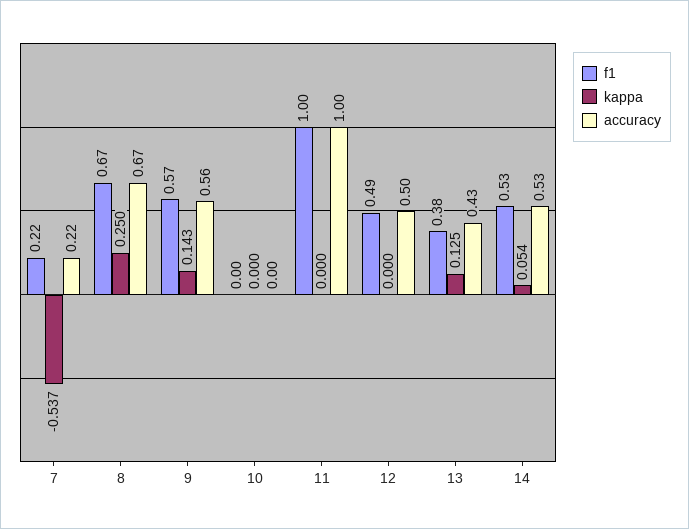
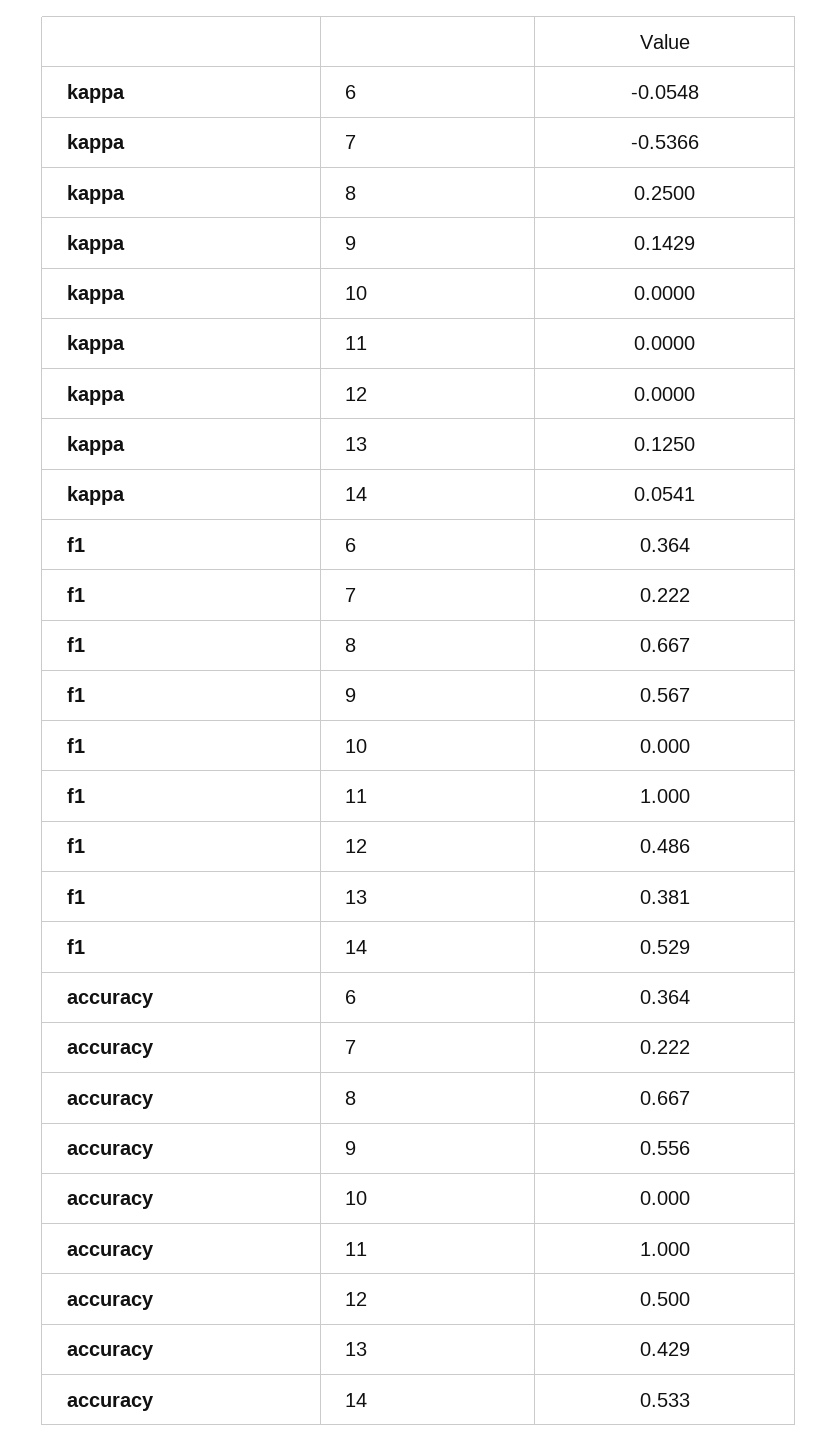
kappa, 6: none -> -0.0548
f1, 6: none -> 0.364
accuracy, 6: none -> 0.364

